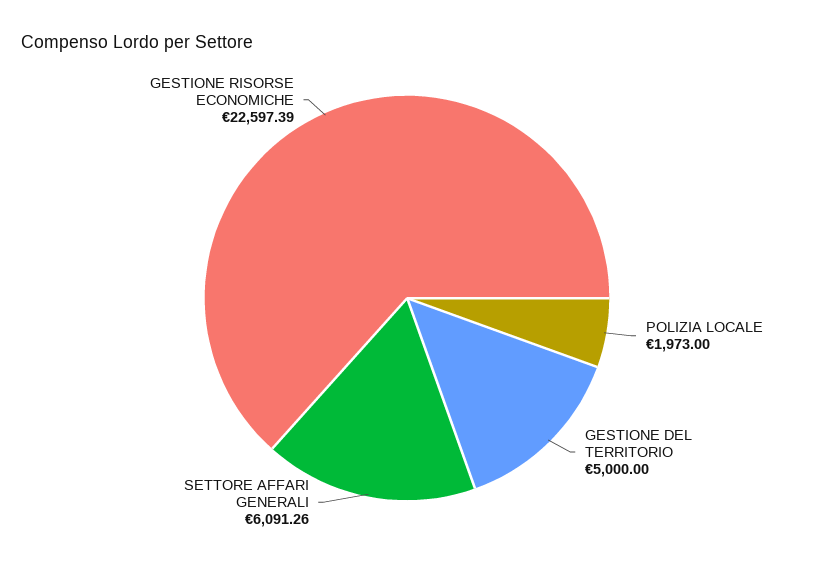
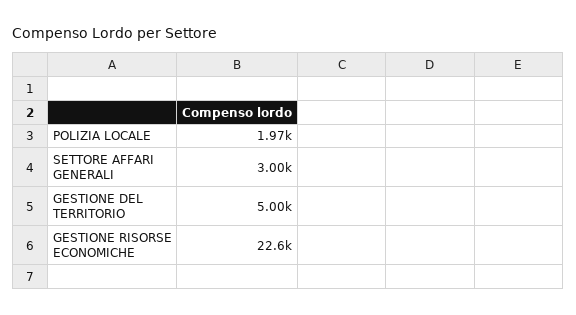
SETTORE AFFARI GENERALI: 6091.26 -> 3000

